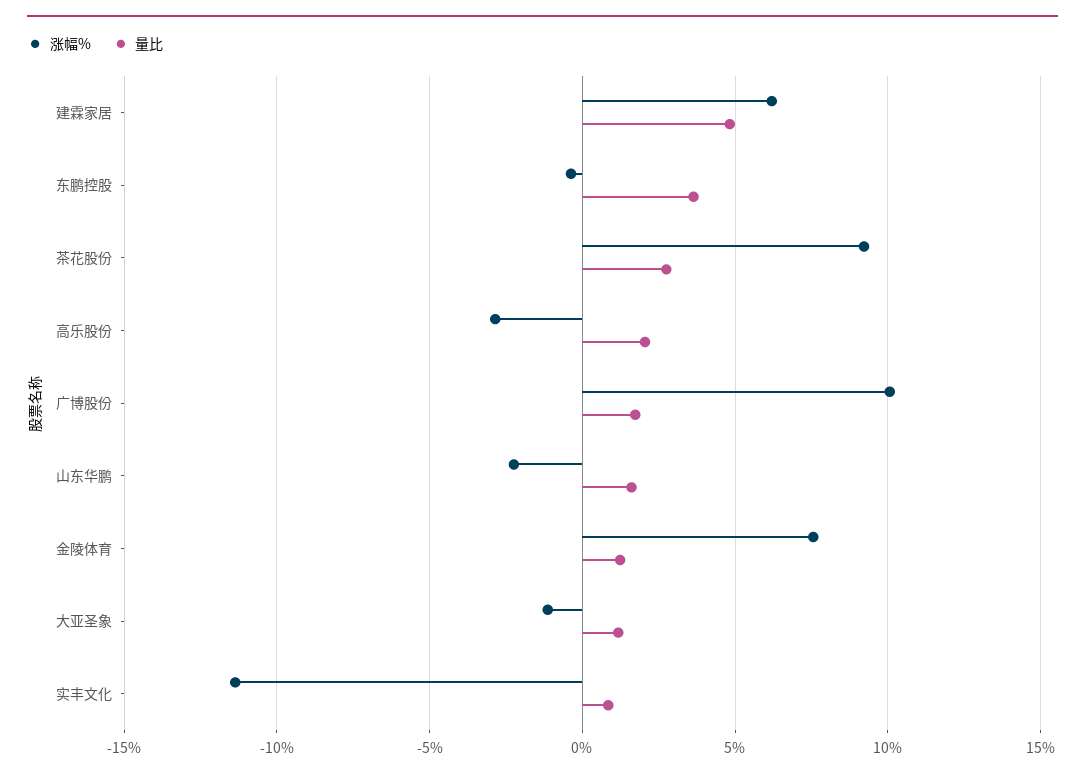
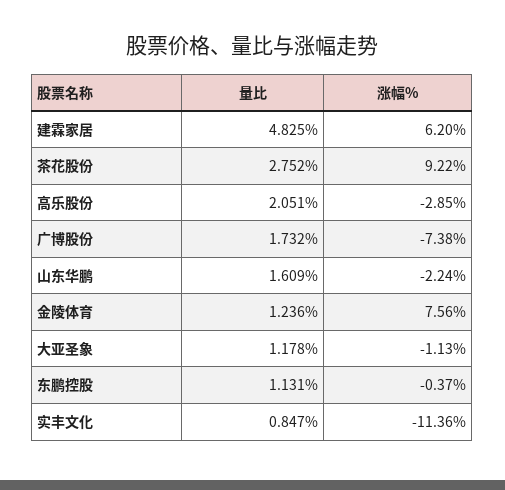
量比, 东鹏控股: 3.5 -> 1.131
涨幅%, 广博股份: 10 -> -7.38

